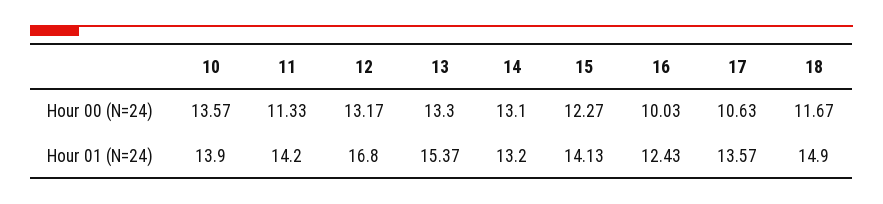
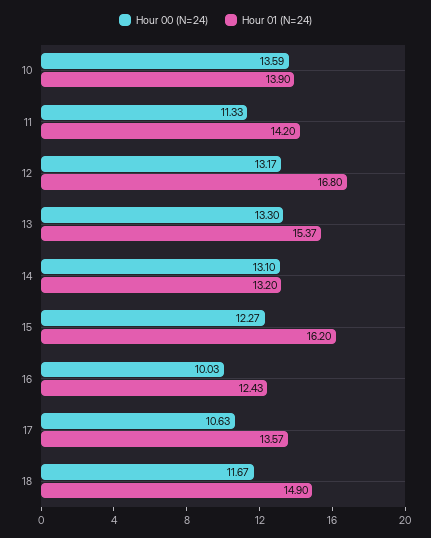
Hour 00 (N=24), 10: 13.57 -> 13.59
Hour 01 (N=24), 15: 14.13 -> 16.2

